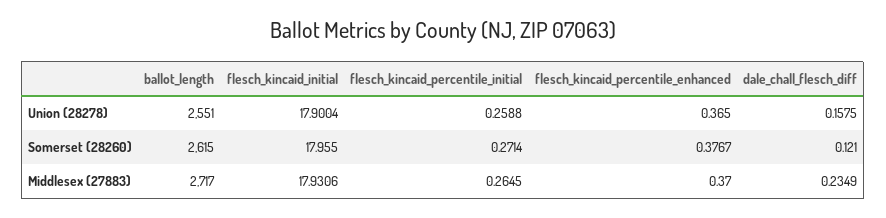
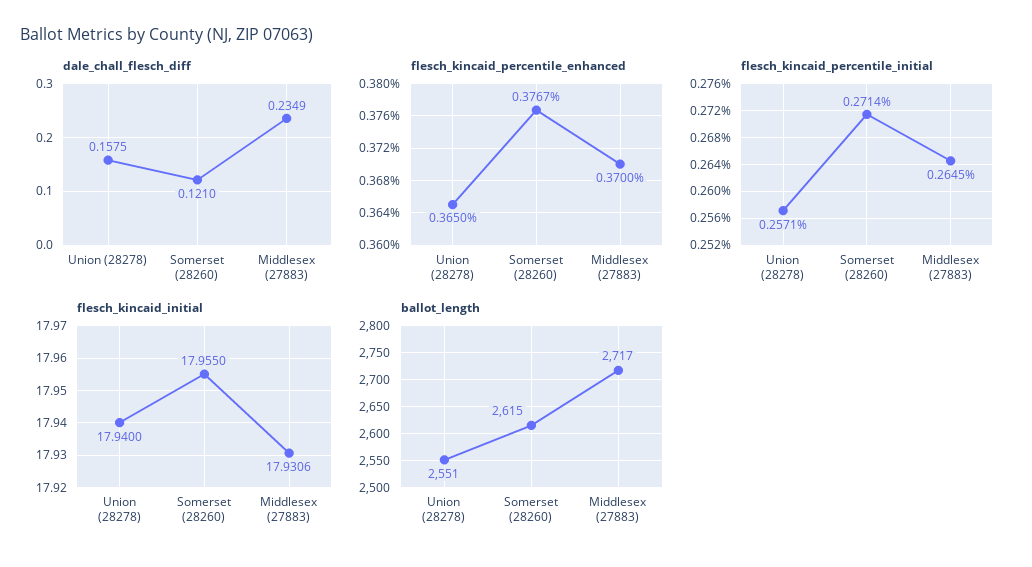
flesch_kincaid_initial, Union (28278): 17.9004 -> 17.94
flesch_kincaid_percentile_initial, Union (28278): 0.2588 -> 0.2571

